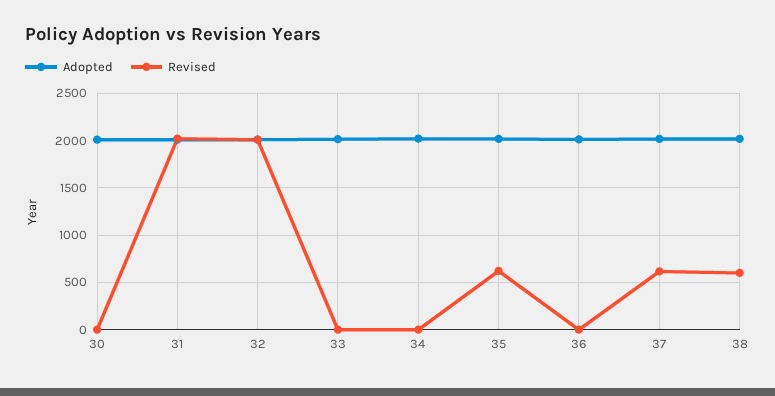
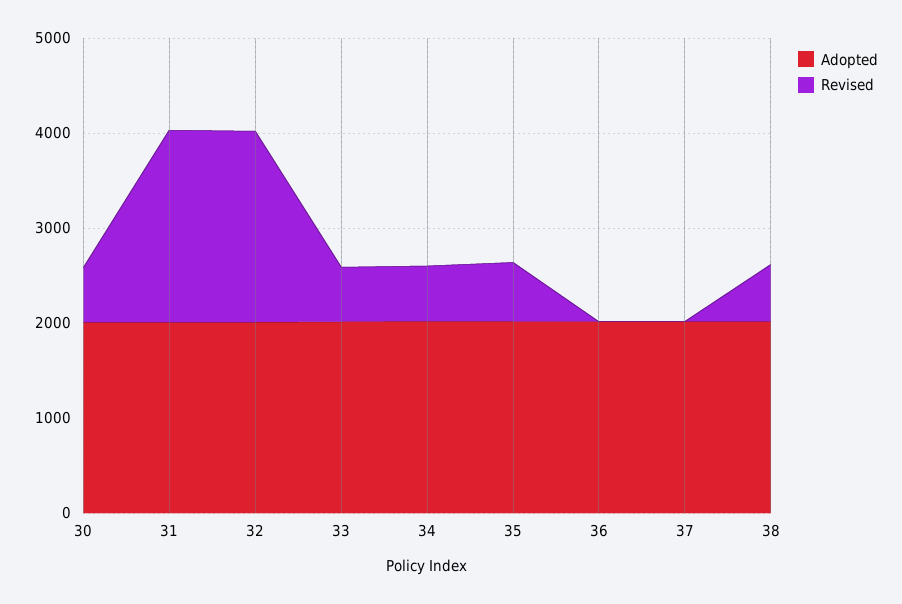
Revised, 30: 0 -> 600
Revised, 33: 0 -> 600
Revised, 34: 0 -> 600
Revised, 37: 600 -> 0

